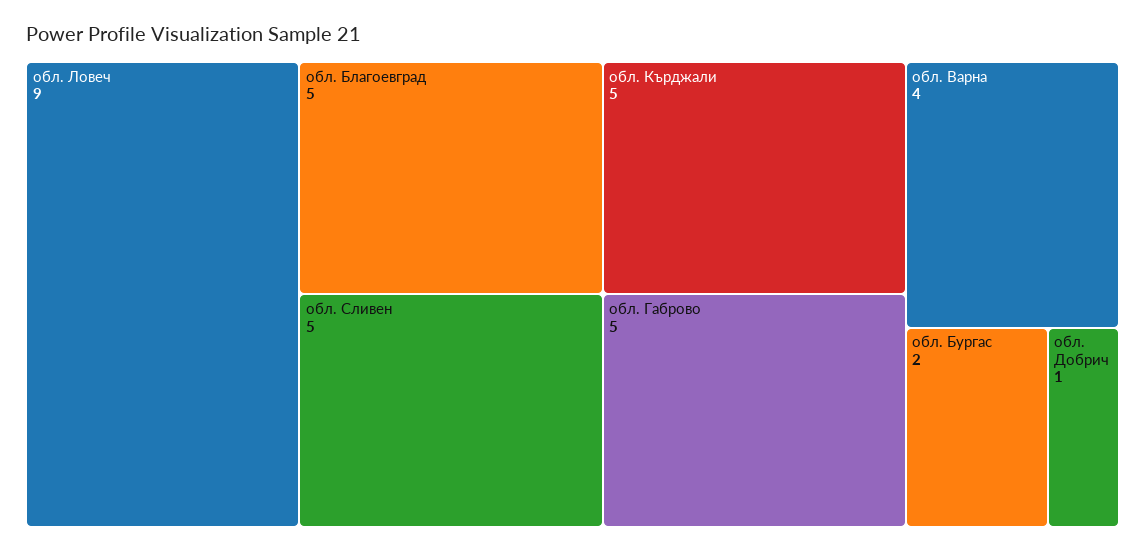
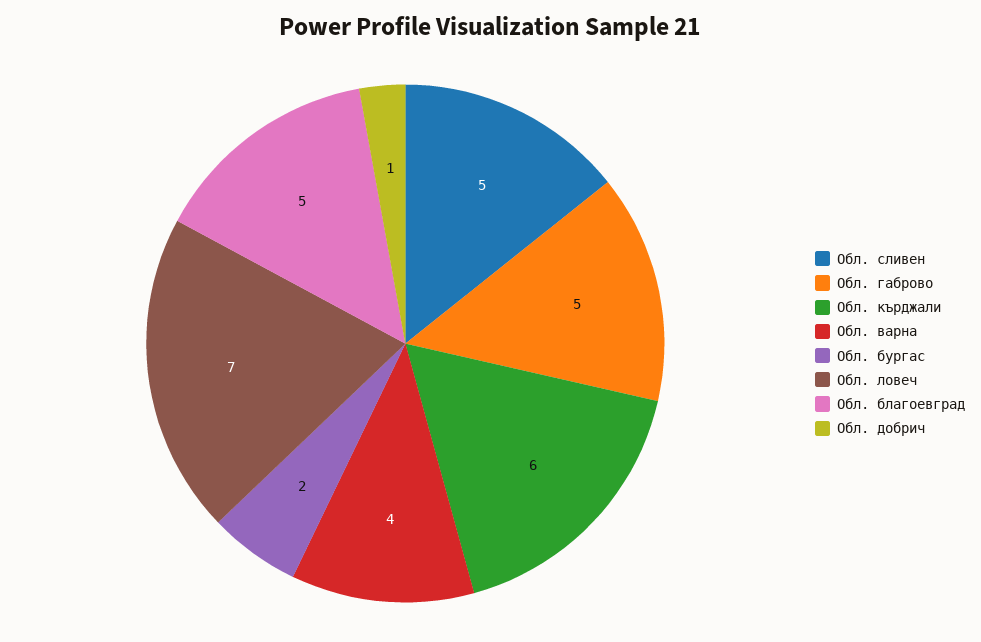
обл. Ловеч: 9 -> 7
обл. Кърджали: 5 -> 6

